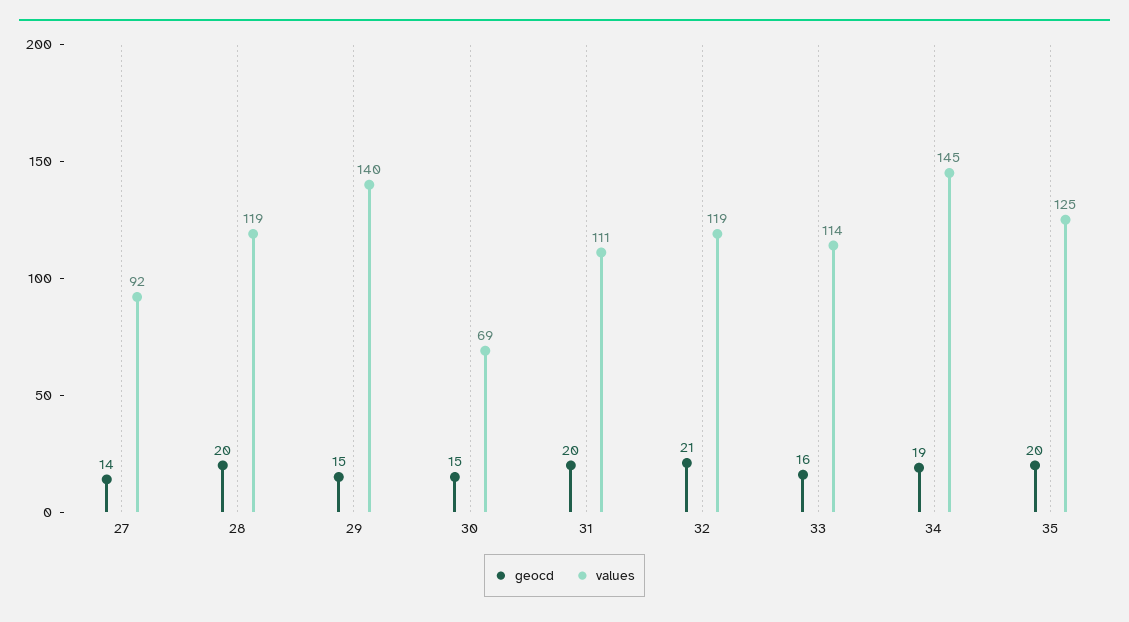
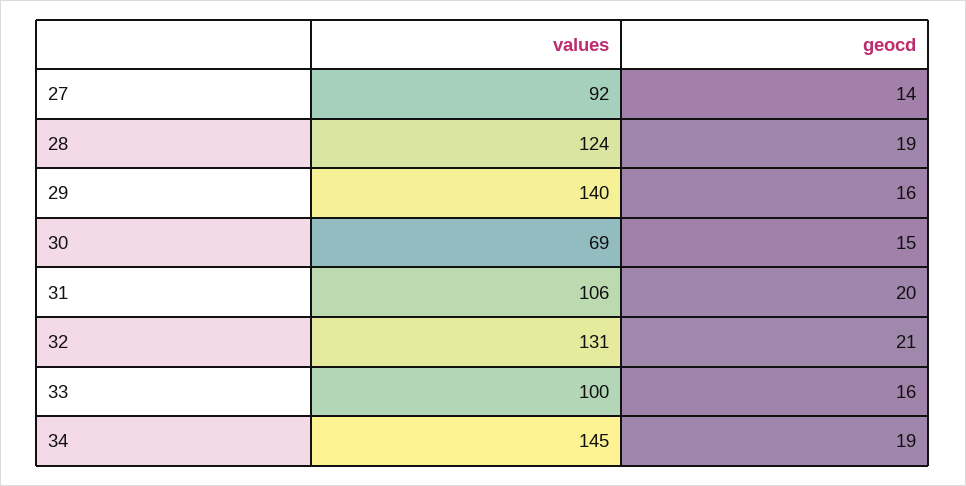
geocd, 28: 20 -> 19
values, 28: 119 -> 124
geocd, 29: 15 -> 16
values, 31: 111 -> 106
values, 32: 119 -> 131
values, 33: 114 -> 100
geocd, 35: 20 -> none
values, 35: 125 -> none

